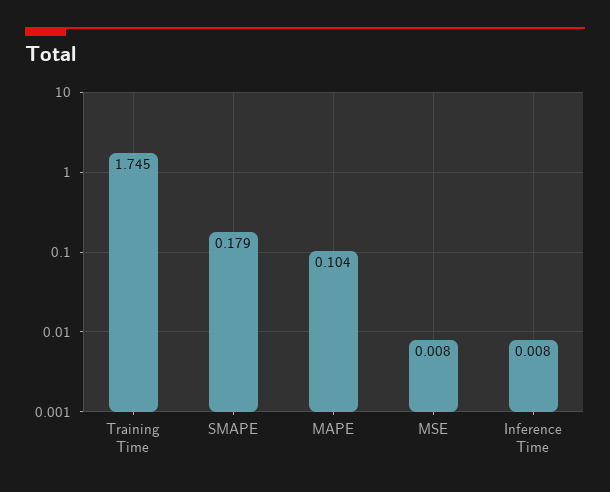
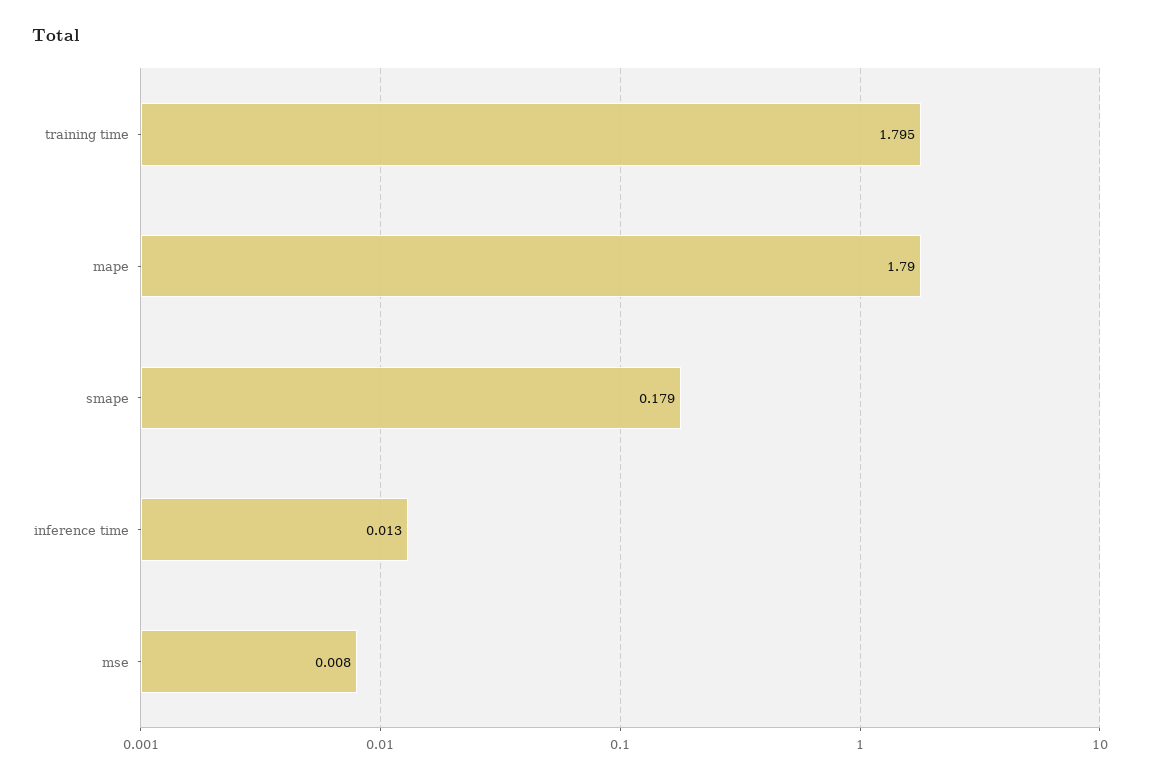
Training Time: 1.745 -> 1.795
MAPE: 0.104 -> 1.79
Inference Time: 0.008 -> 0.013

